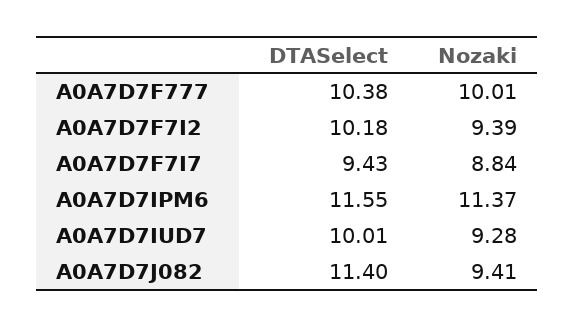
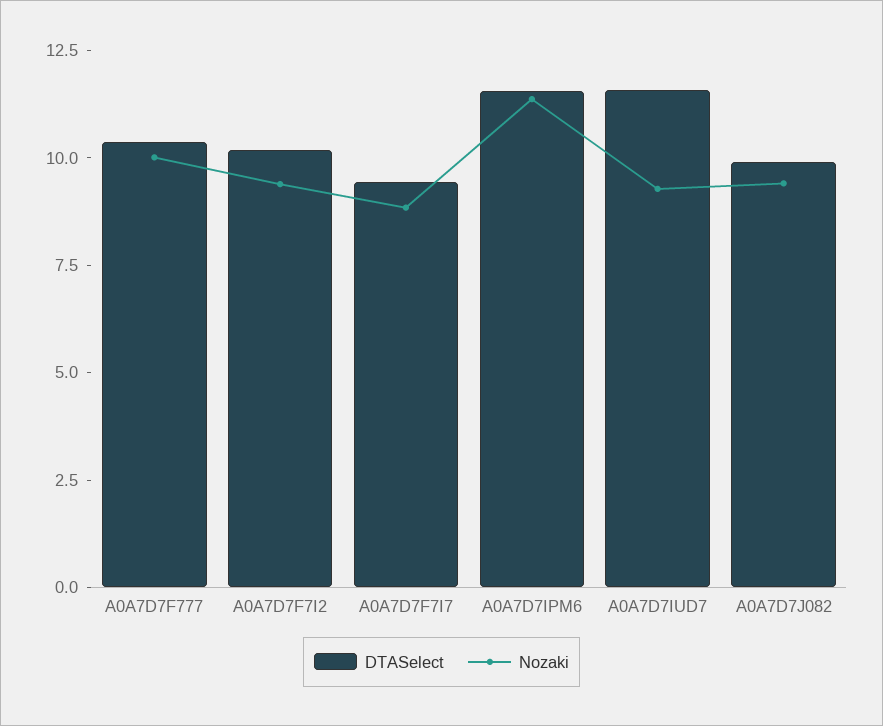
DTASelect, A0A7D7IUD7: 10.01 -> 11.5
DTASelect, A0A7D7J082: 11.4 -> 10

